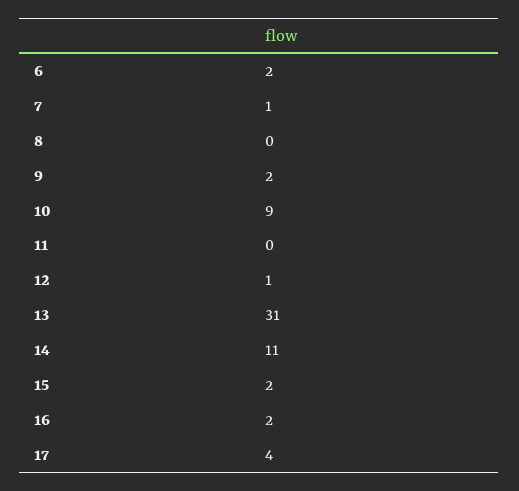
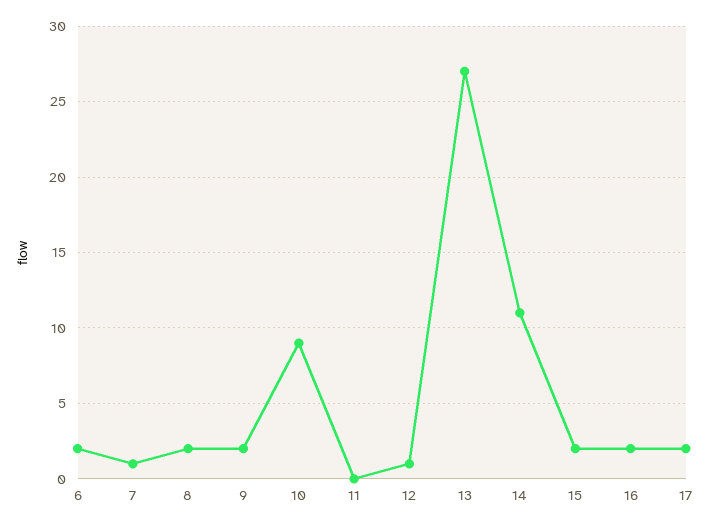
8: 0 -> 2
13: 31 -> 27
17: 4 -> 2

